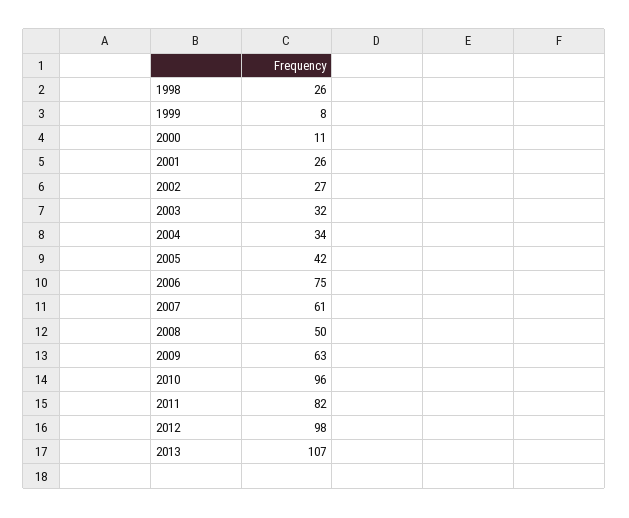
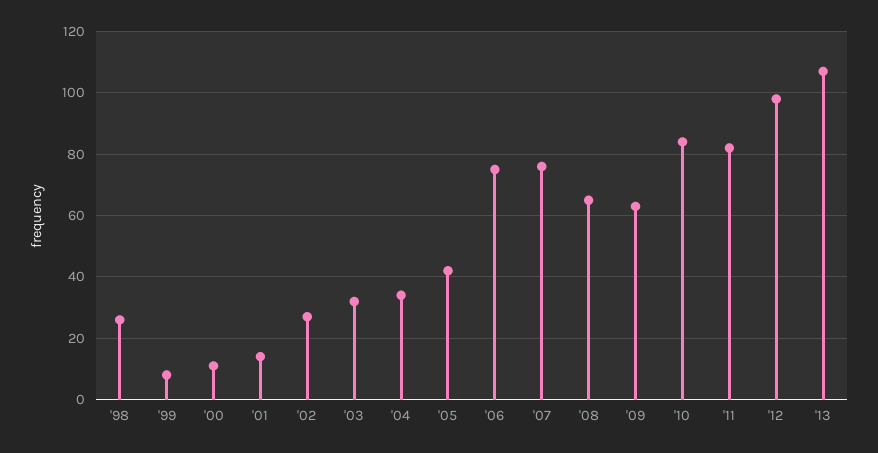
2001: 26 -> 15
2007: 61 -> 75
2008: 50 -> 65
2010: 96 -> 85

